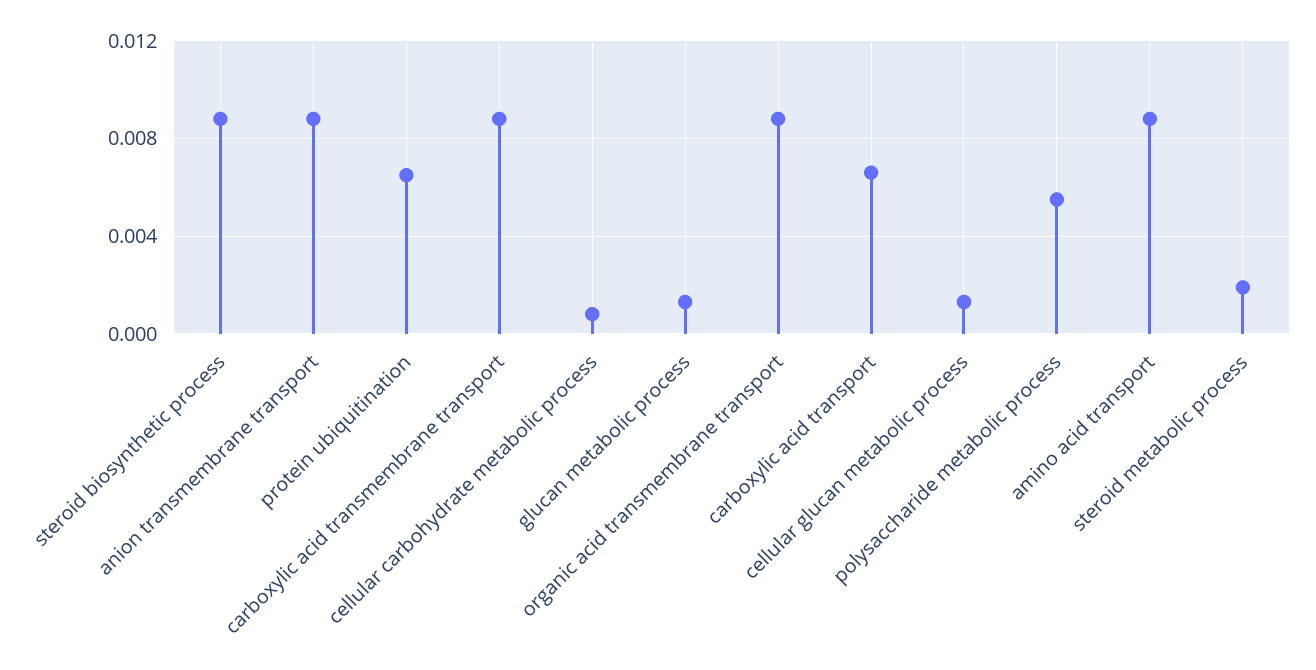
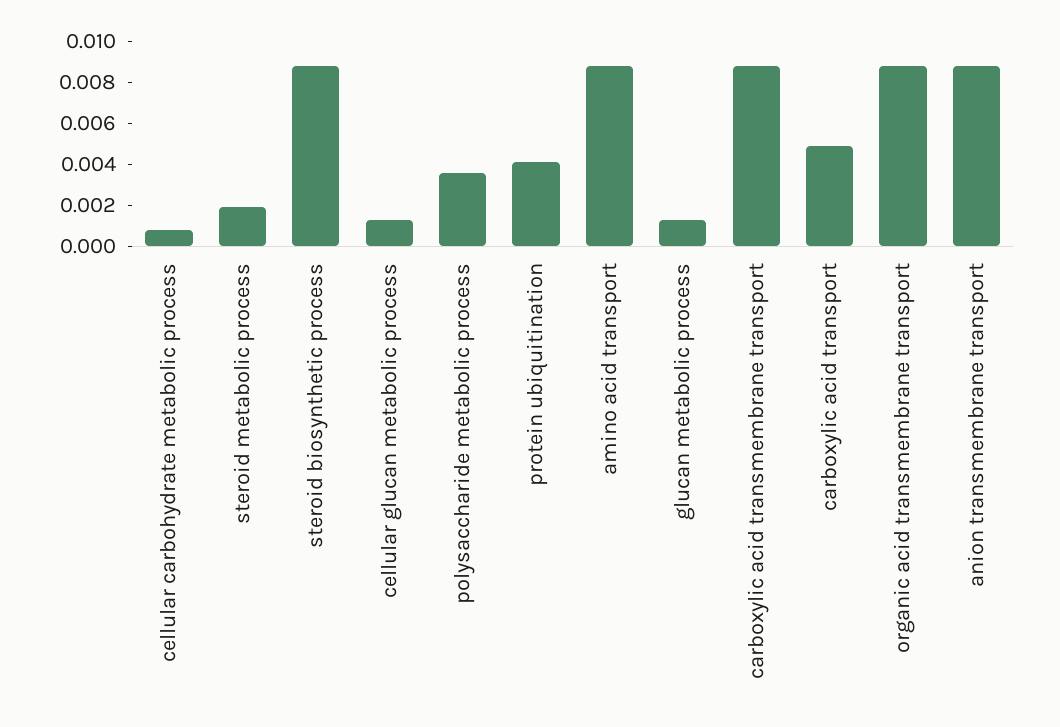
protein ubiquitination: 0.0065 -> 0.004
carboxylic acid transport: 0.0065 -> 0.005
polysaccharide metabolic process: 0.0055 -> 0.0035

